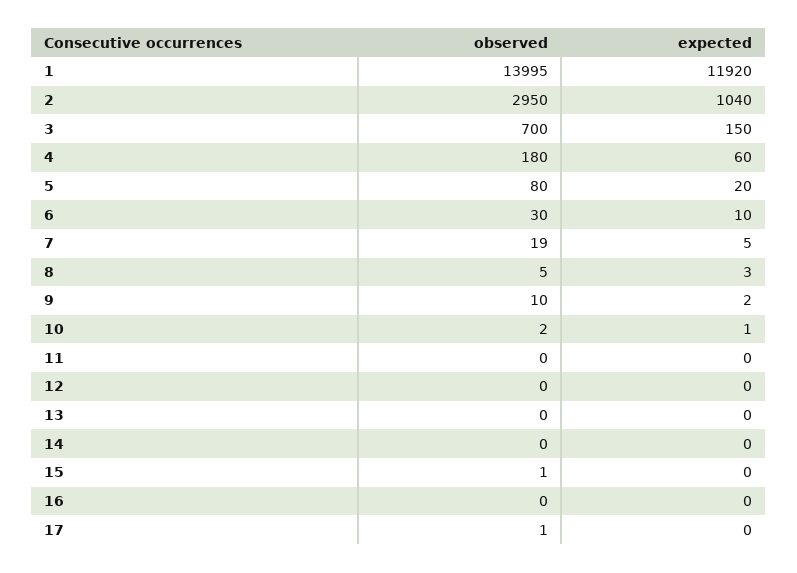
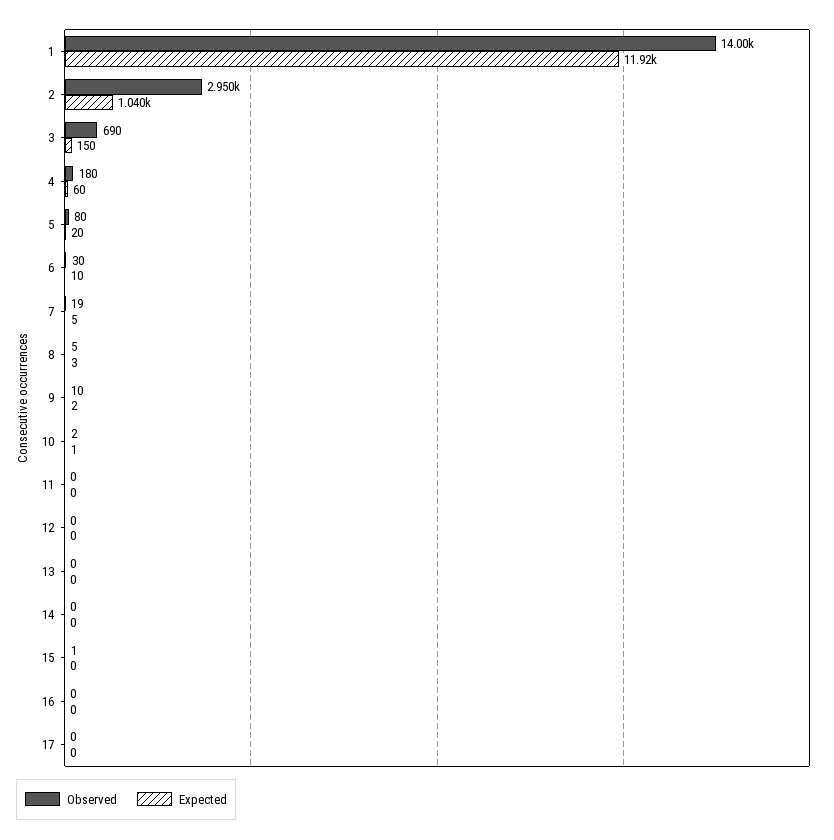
observed, 1: 13995 -> 14000
observed, 3: 700 -> 690
observed, 17: 1 -> 0

